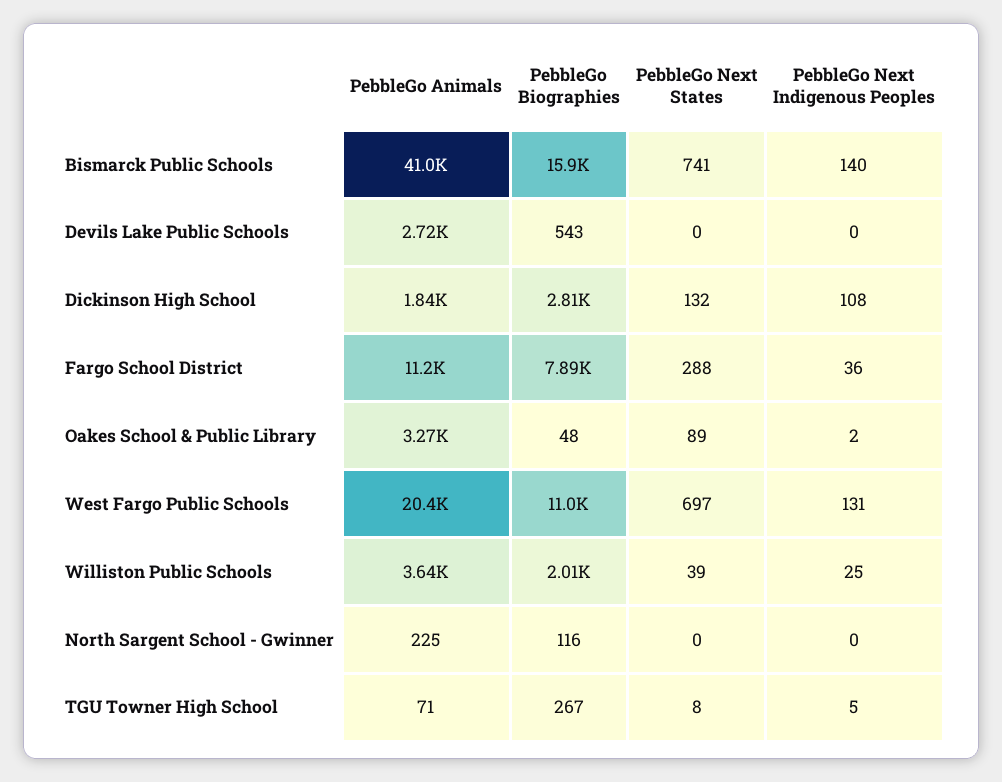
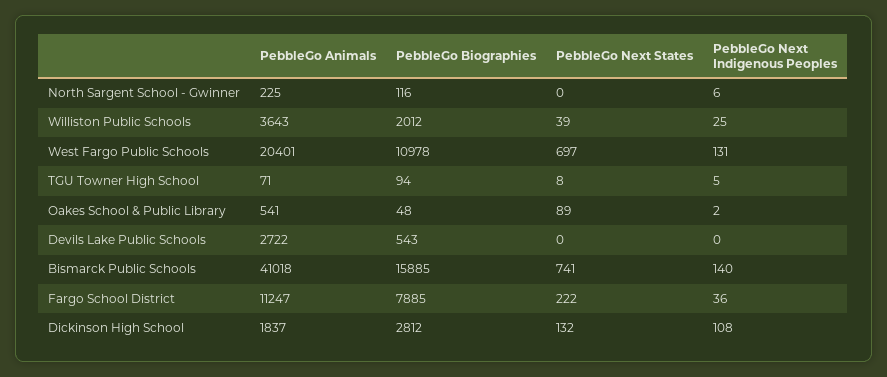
PebbleGo Next States, Fargo School District: 288 -> 222
PebbleGo Animals, Oakes School & Public Library: 3270 -> 541
PebbleGo Next Indigenous Peoples, North Sargent School - Gwinner: 0 -> 6
PebbleGo Biographies, TGU Towner High School: 267 -> 94

